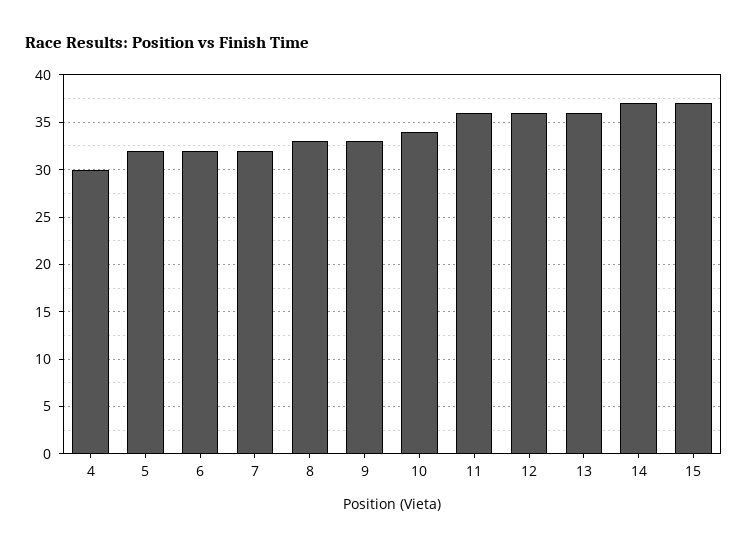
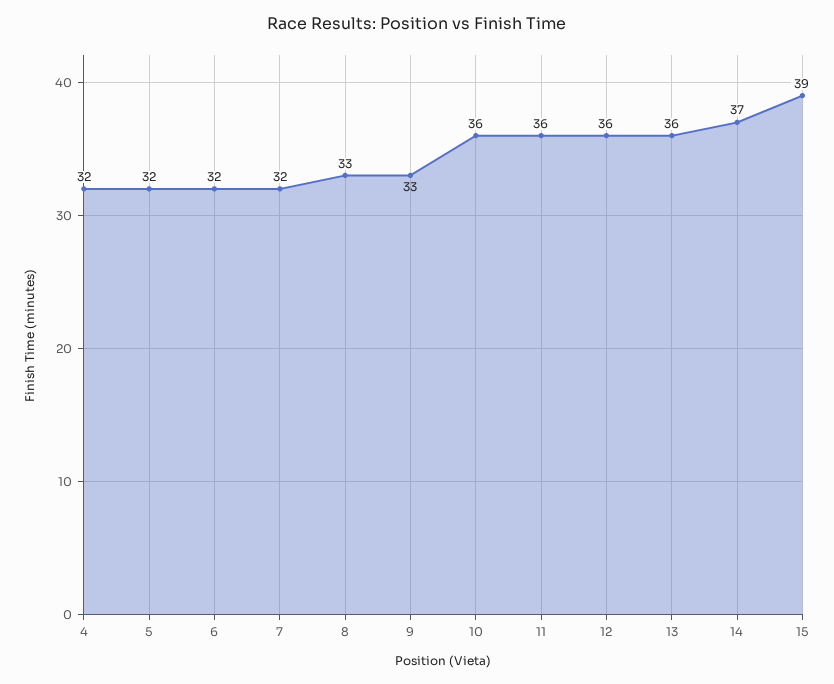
4: 30 -> 32
10: 34 -> 36
15: 37 -> 39

